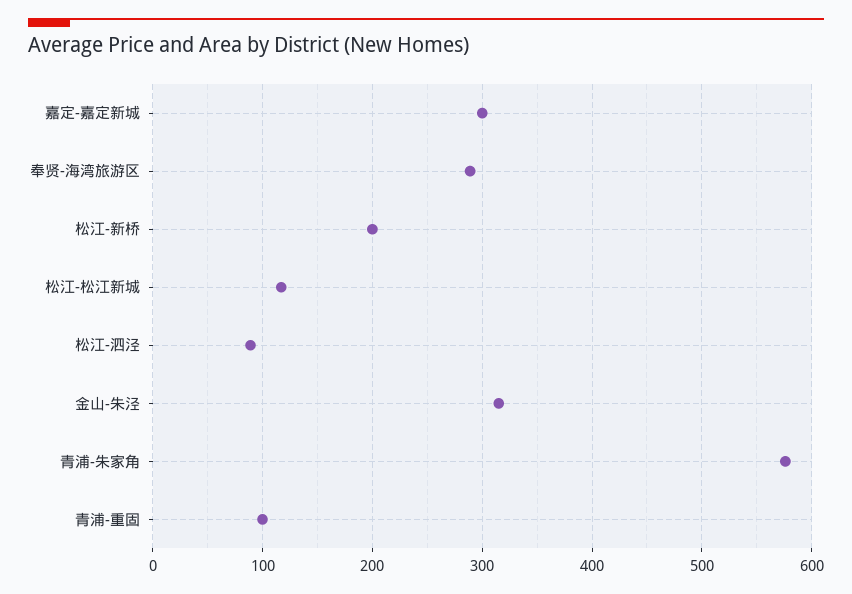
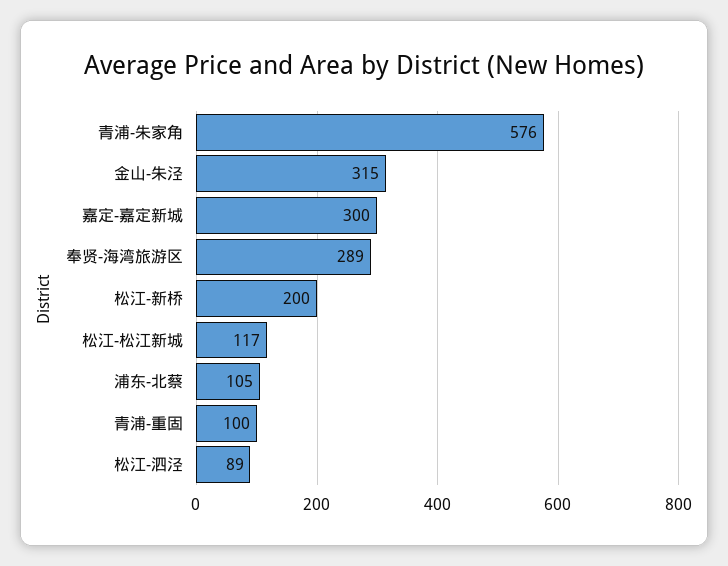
浦东-北蔡: none -> 105

